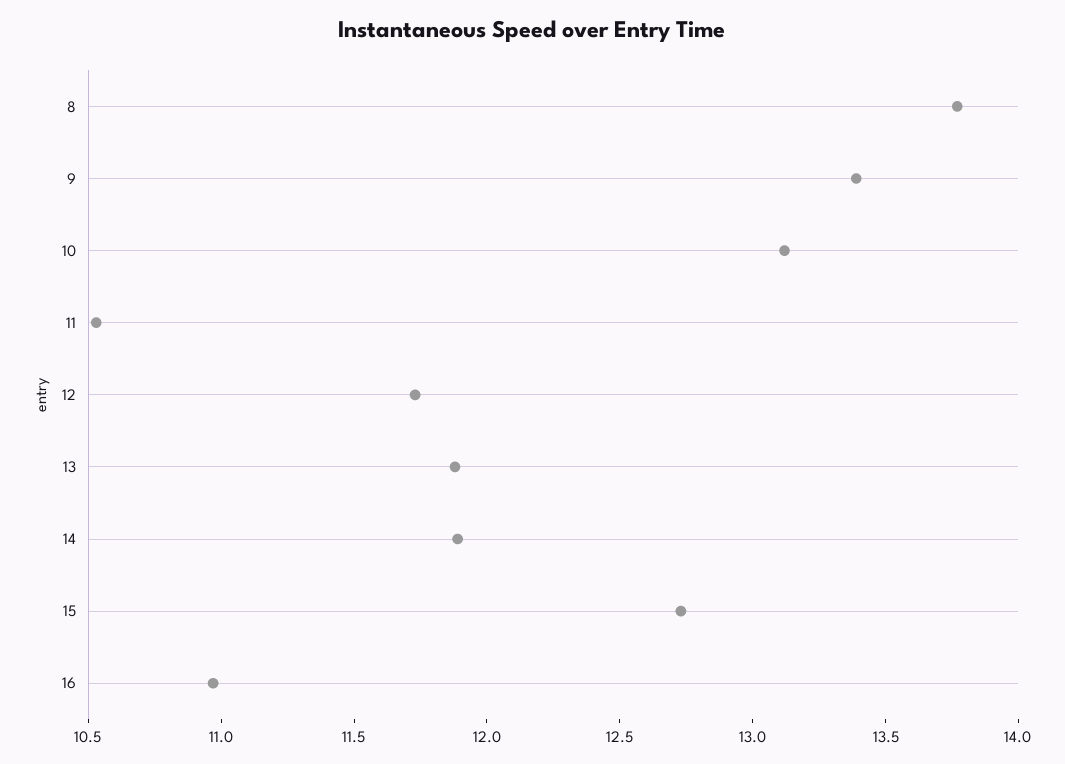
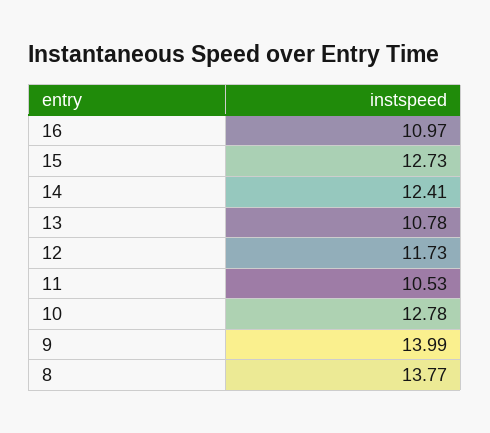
9: 13.4 -> 13.99
10: 13.1 -> 12.78
13: 11.9 -> 10.78
14: 11.9 -> 12.41

